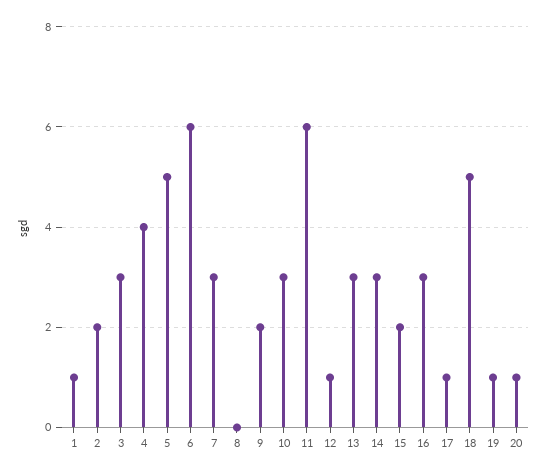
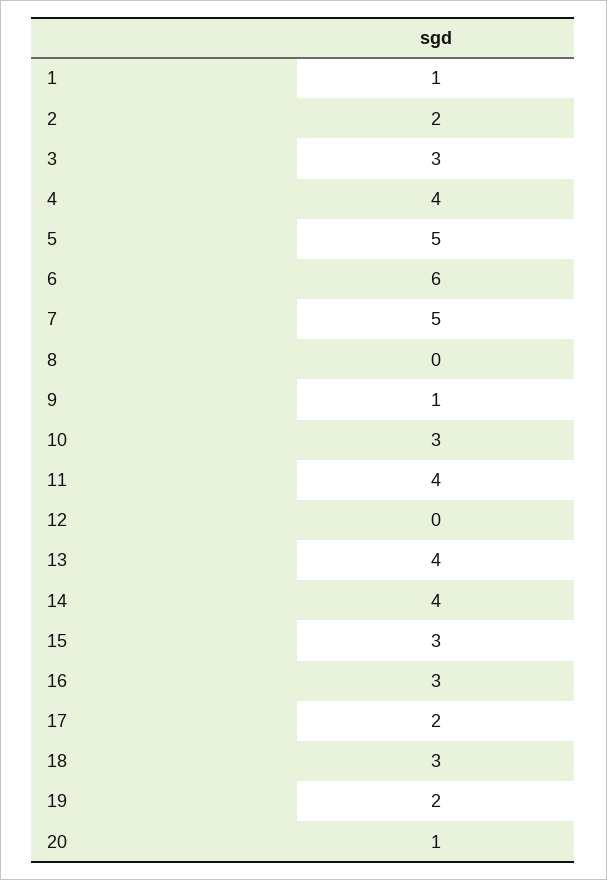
7: 3 -> 5
9: 2 -> 1
11: 6 -> 4
12: 1 -> 0
13: 3 -> 4
14: 3 -> 4
15: 2 -> 3
17: 1 -> 2
18: 5 -> 3
19: 1 -> 2

